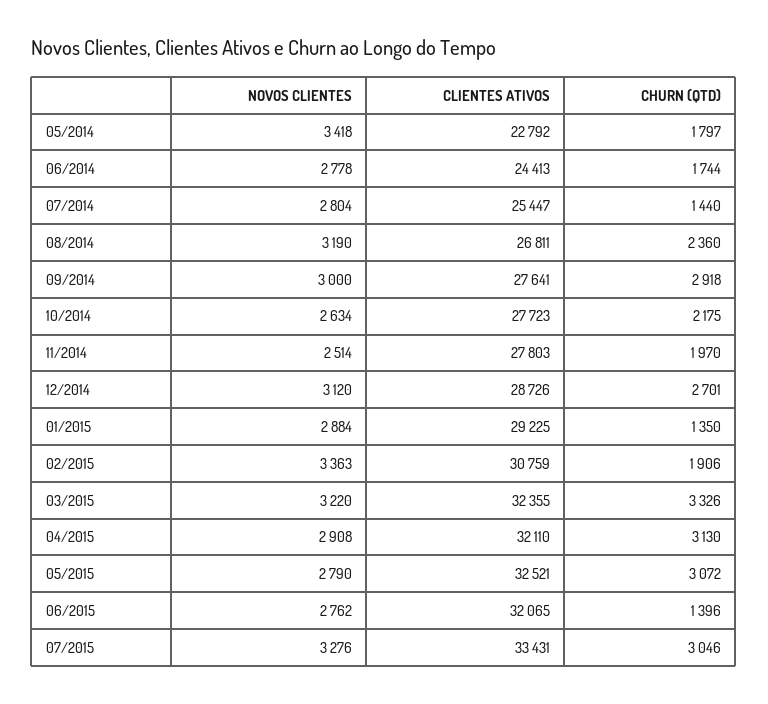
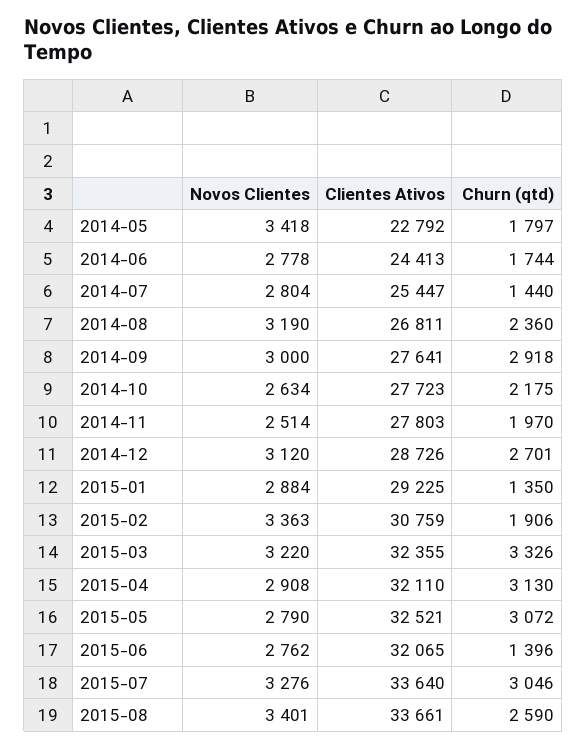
CLIENTES ATIVOS, 07/2015: 33431 -> 33640
NOVOS CLIENTES, 2015-08: none -> 3401
CLIENTES ATIVOS, 2015-08: none -> 33661
CHURN (QTD), 2015-08: none -> 2590

